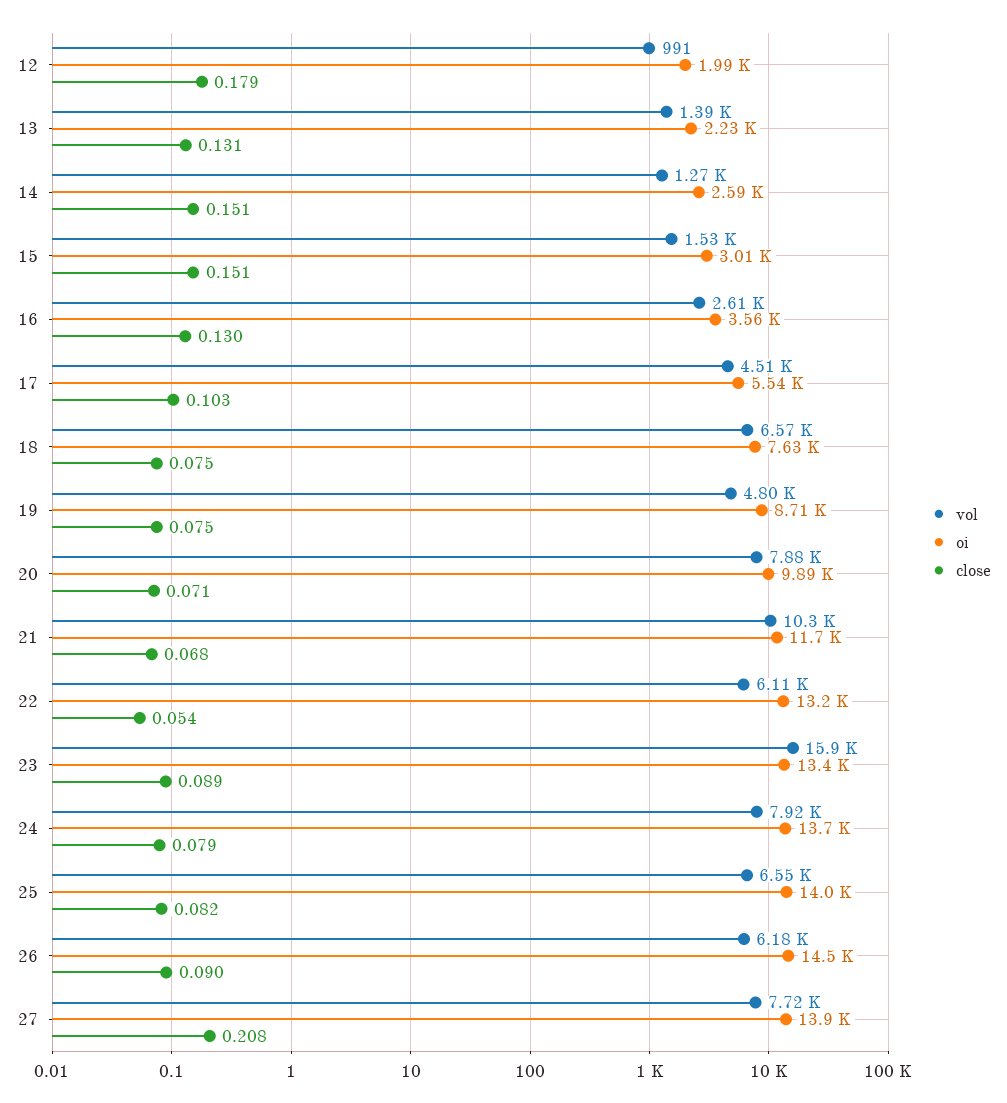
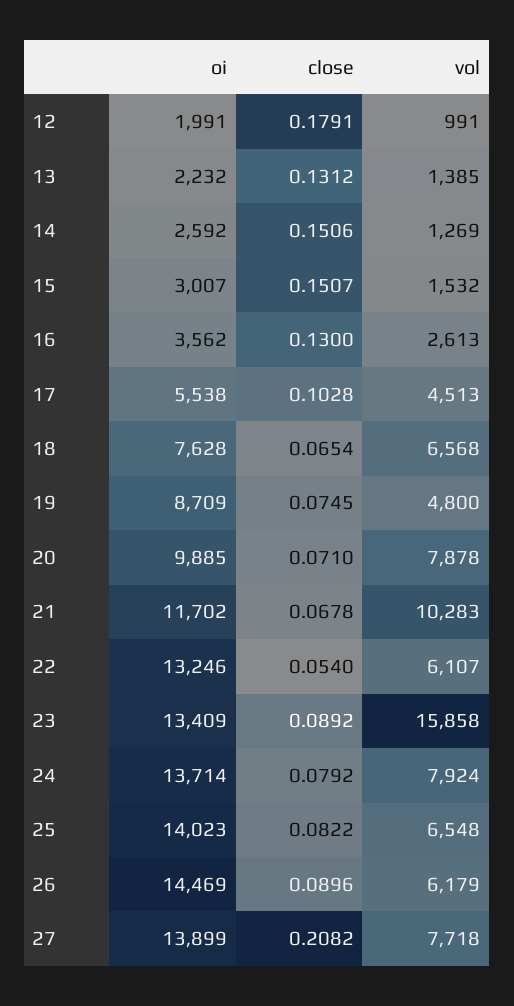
close, 18: 0.075 -> 0.0654

